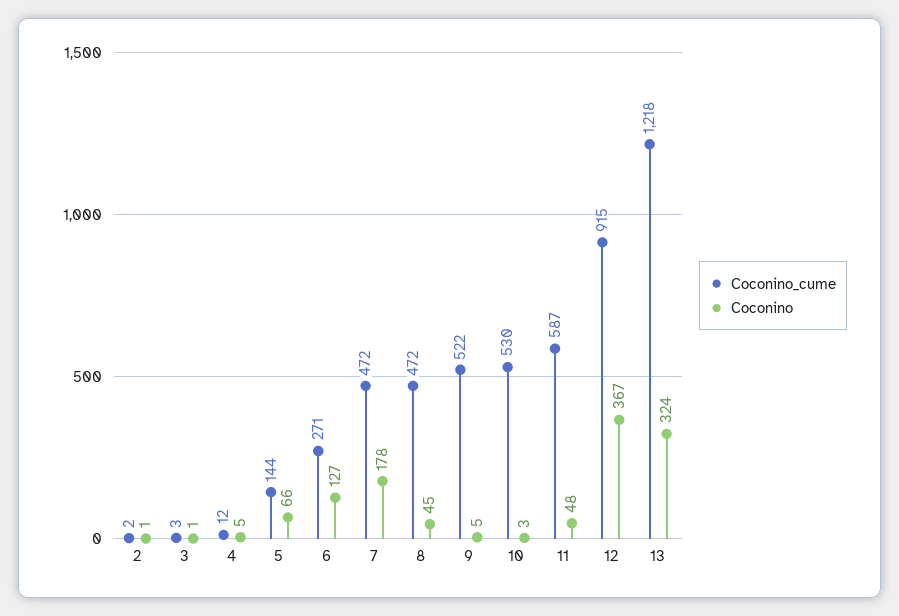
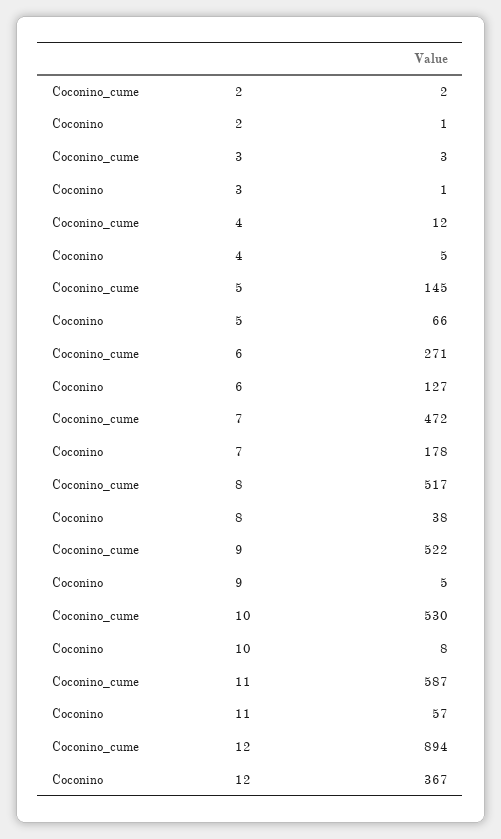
Coconino_cume, 5: 144 -> 145
Coconino_cume, 8: 472 -> 517
Coconino, 8: 45 -> 38
Coconino, 10: 3 -> 8
Coconino, 11: 48 -> 57
Coconino_cume, 12: 915 -> 894
Coconino_cume, 13: 1218 -> none
Coconino, 13: 324 -> none

